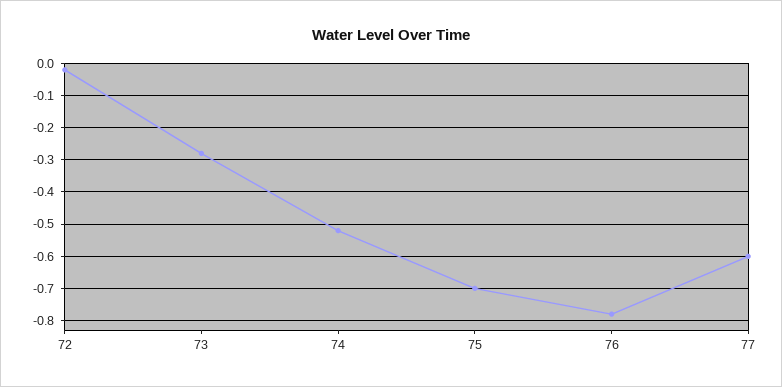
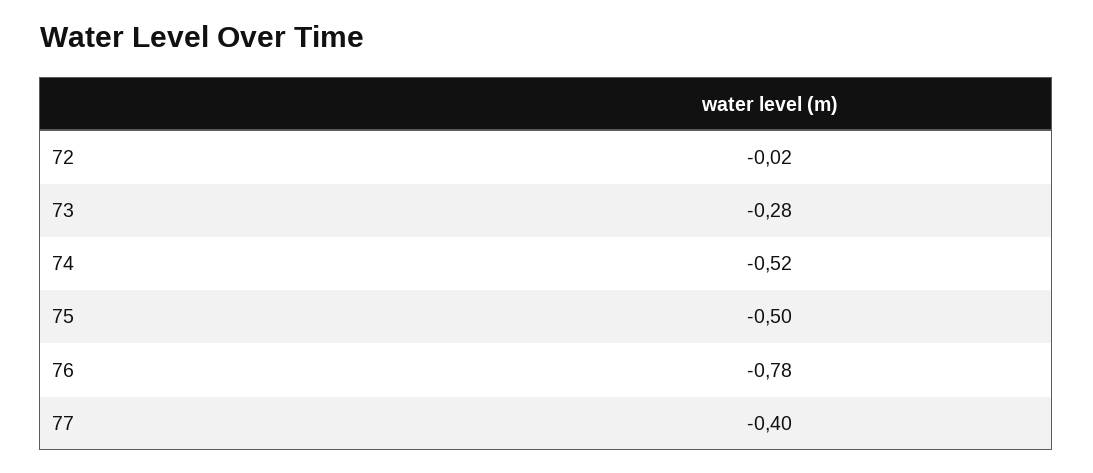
75: -0.7 -> -0.5
77: -0.6 -> -0.4

